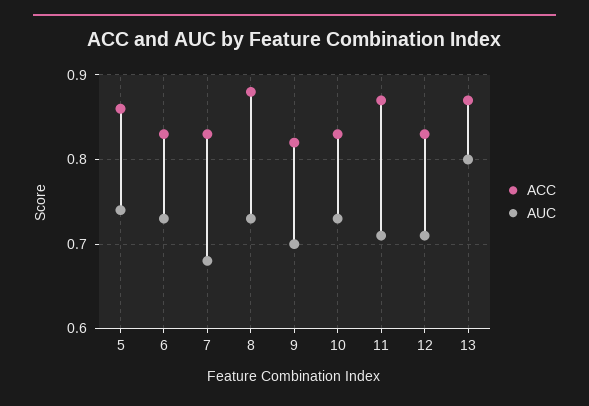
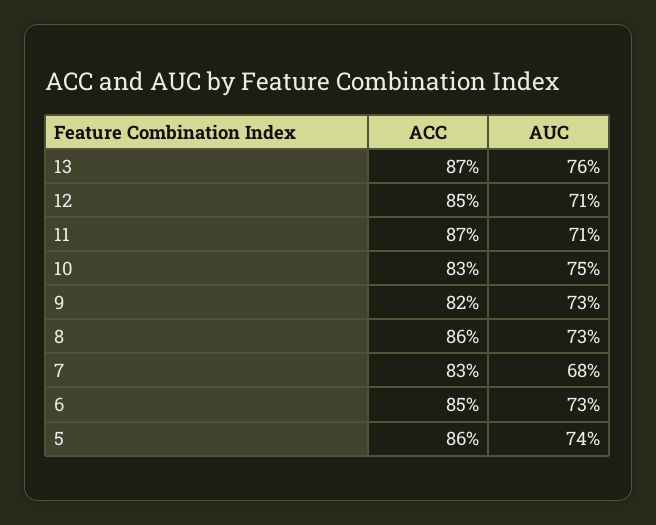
ACC, 6: 0.83 -> 0.85
ACC, 8: 0.88 -> 0.86
AUC, 9: 0.7 -> 0.73
AUC, 10: 0.73 -> 0.75
ACC, 12: 0.83 -> 0.85
AUC, 13: 0.8 -> 0.76

